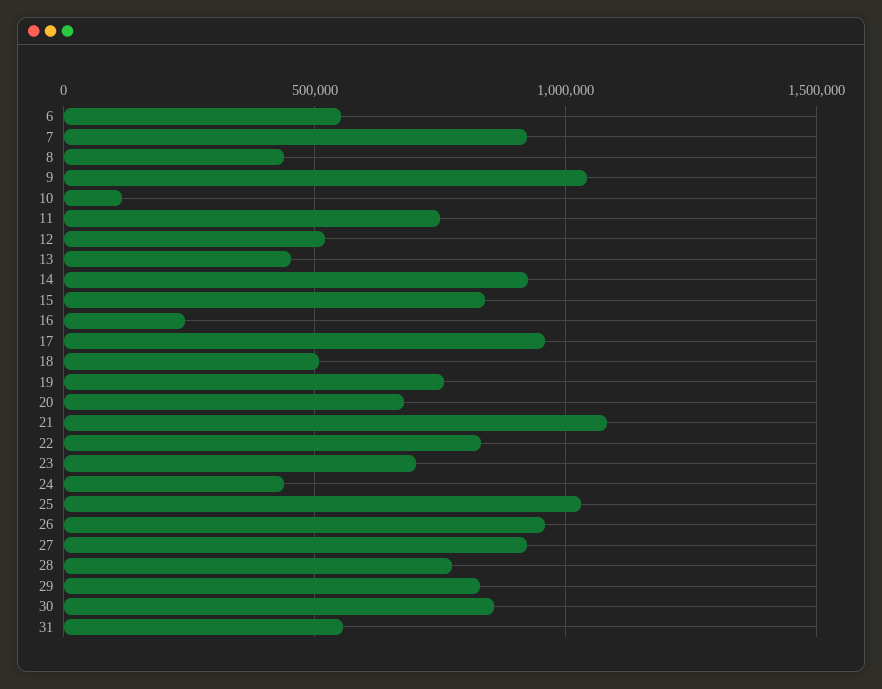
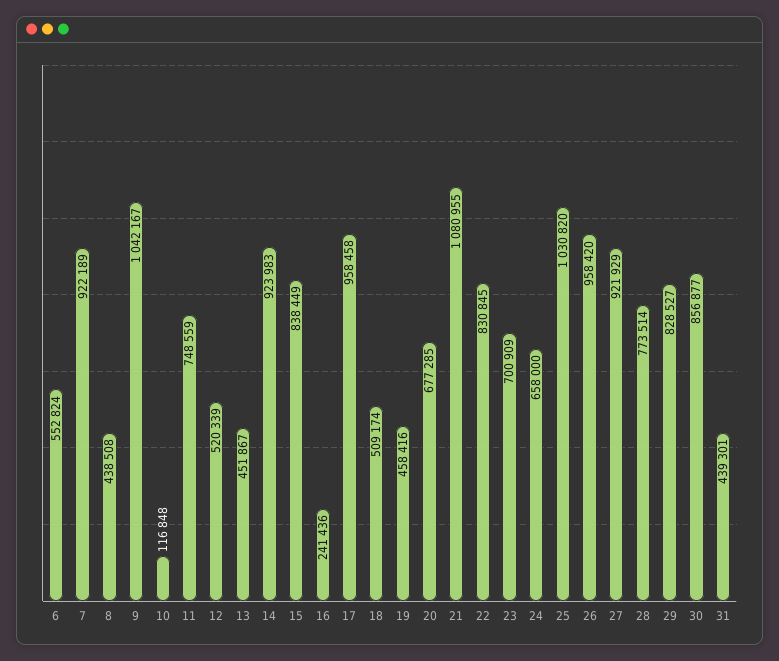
19: 750000 -> 458416
24: 450000 -> 658000
31: 550000 -> 439301

